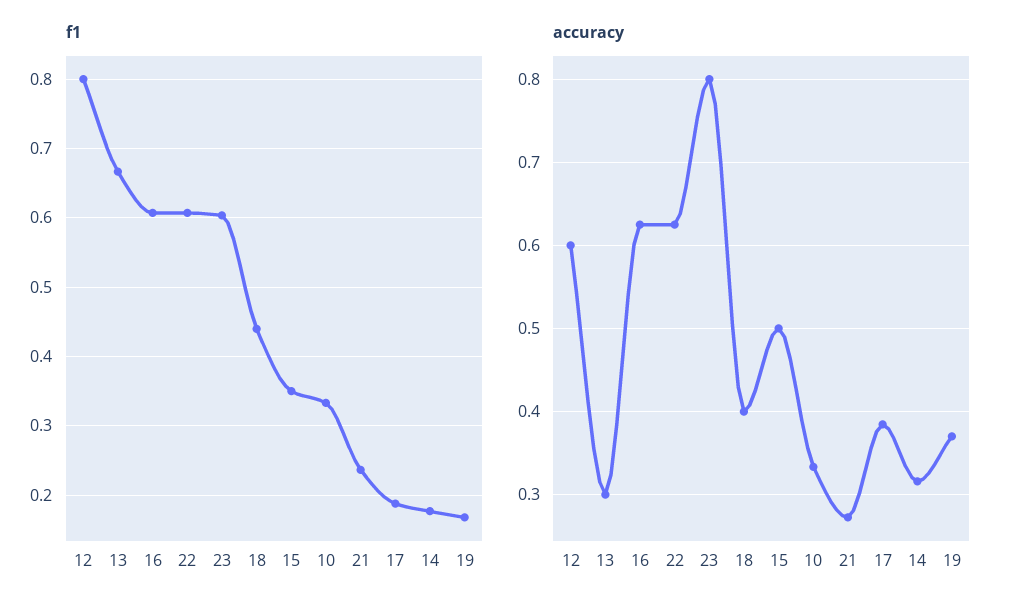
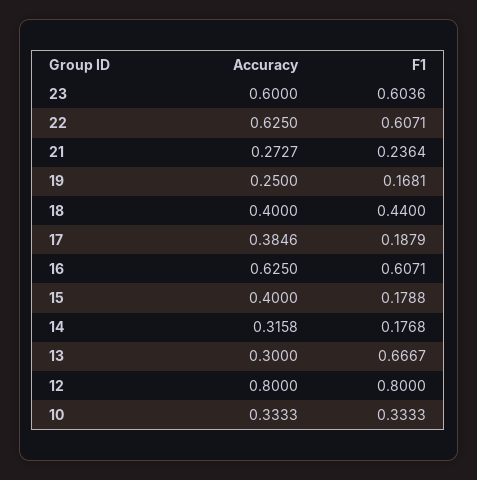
f1, 15: 0.35 -> 0.1788
accuracy, 12: 0.6 -> 0.8
accuracy, 23: 0.8 -> 0.6
accuracy, 15: 0.5 -> 0.4
accuracy, 19: 0.37 -> 0.25

